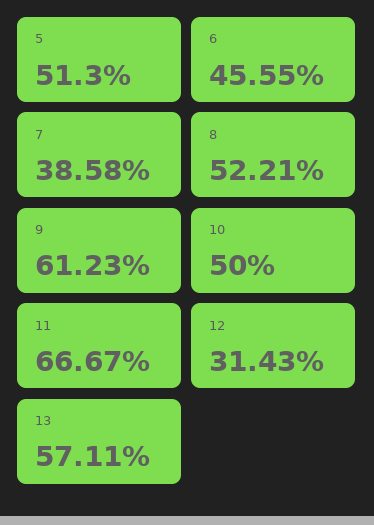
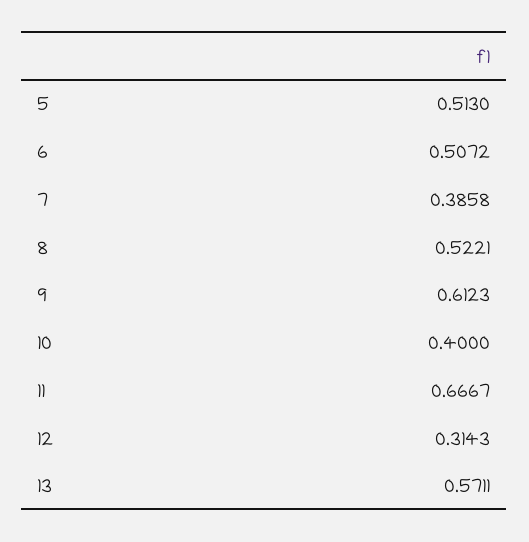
6: 0.4555 -> 0.5072
10: 0.5 -> 0.4

